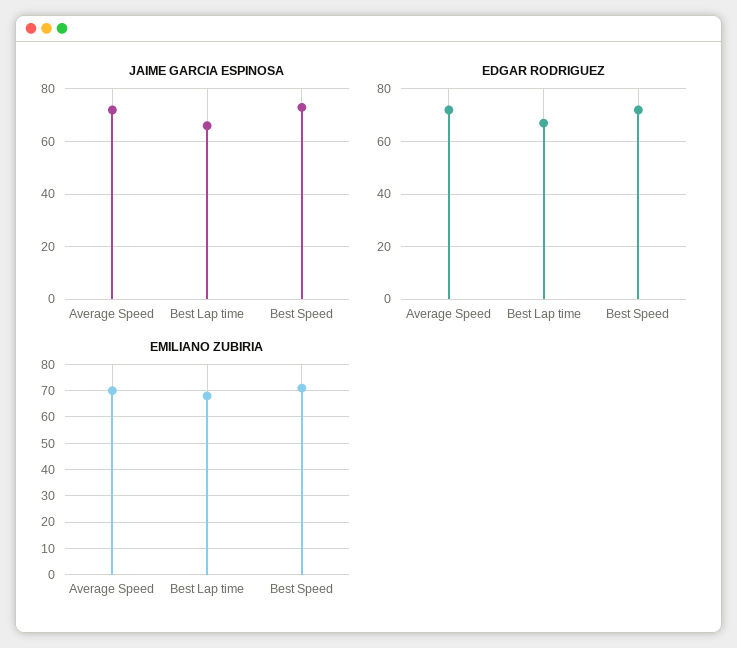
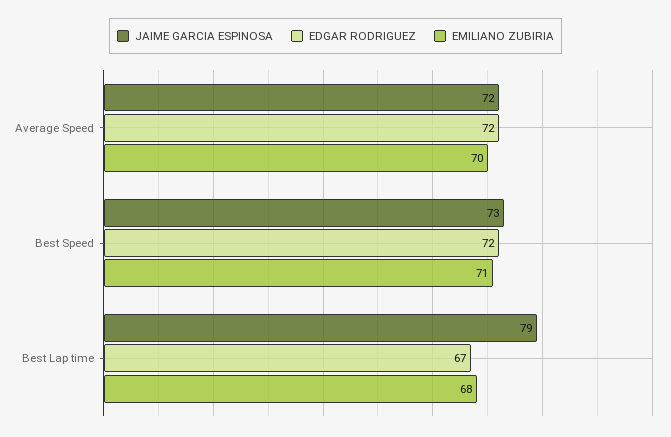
JAIME GARCIA ESPINOSA, Best Lap time: 65 -> 79

